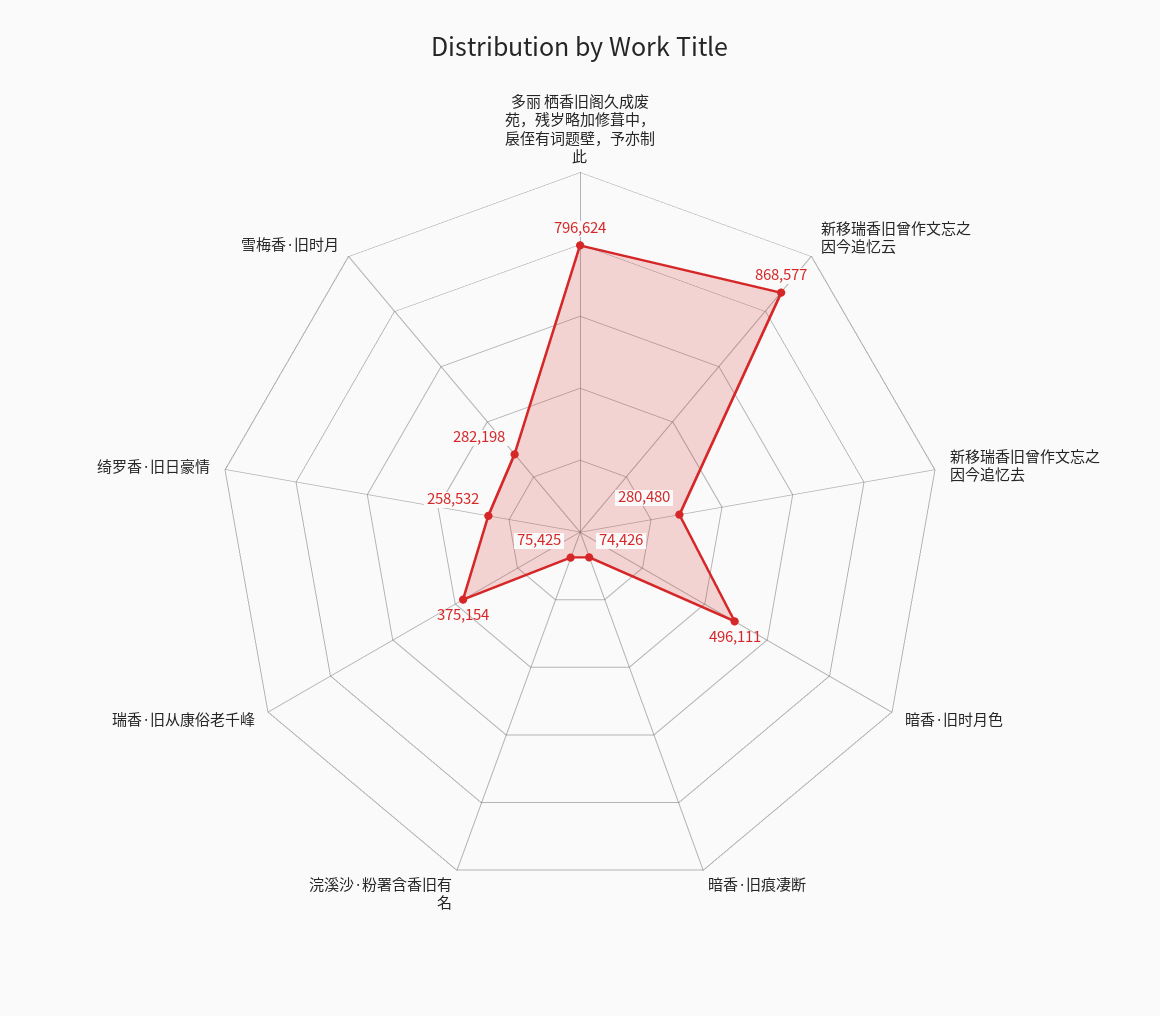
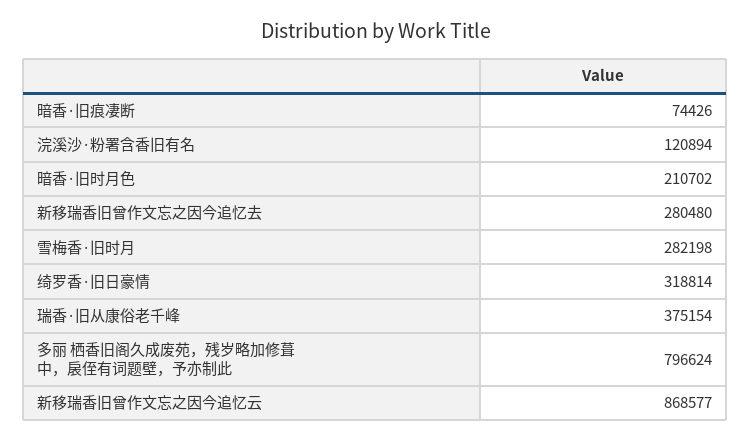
暗香·旧时月色: 496111 -> 210702
浣溪沙·粉署含香旧有名: 75425 -> 120894
绮罗香·旧日豪情: 258532 -> 318814

